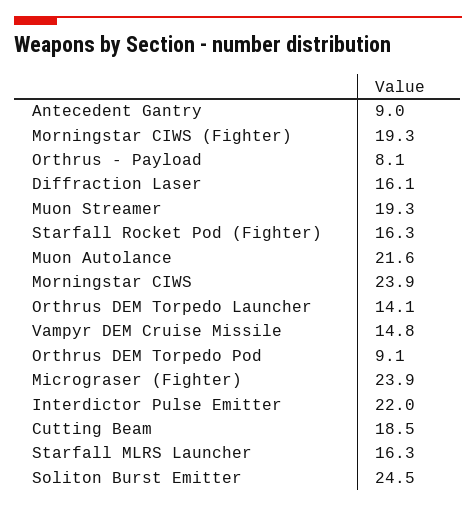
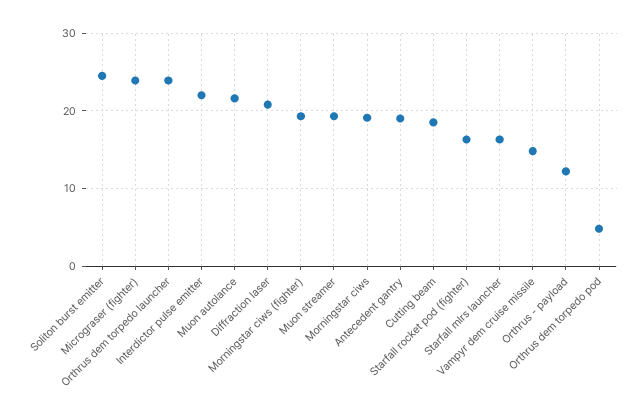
Antecedent Gantry: 9 -> 19
Orthrus - Payload: 8.1 -> 12
Diffraction Laser: 16.1 -> 21
Morningstar CIWS: 23.9 -> 19
Orthrus DEM Torpedo Launcher: 14.1 -> 24
Orthrus DEM Torpedo Pod: 9.1 -> 5

